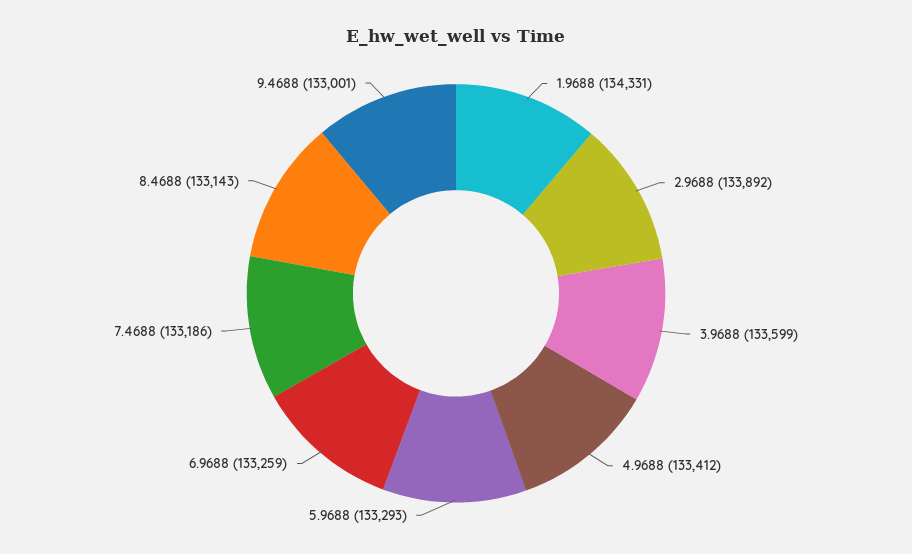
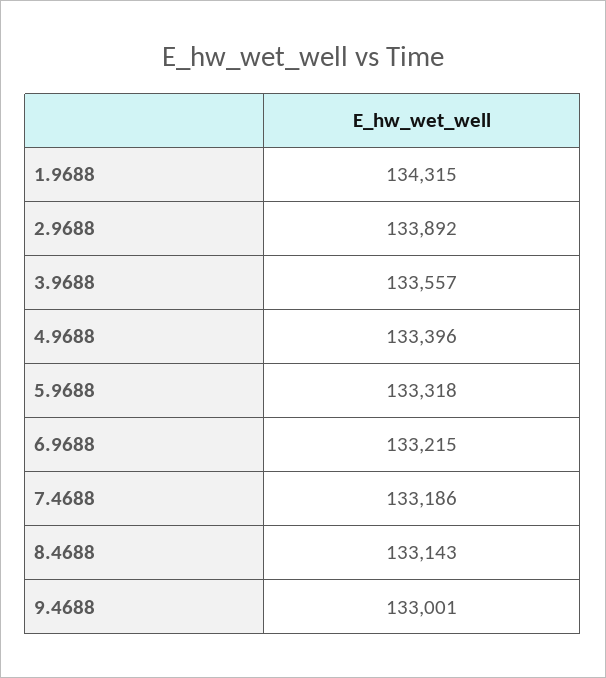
1.9688: 134331 -> 134315
3.9688: 133599 -> 133557
4.9688: 133412 -> 133396
5.9688: 133293 -> 133318
6.9688: 133259 -> 133215

